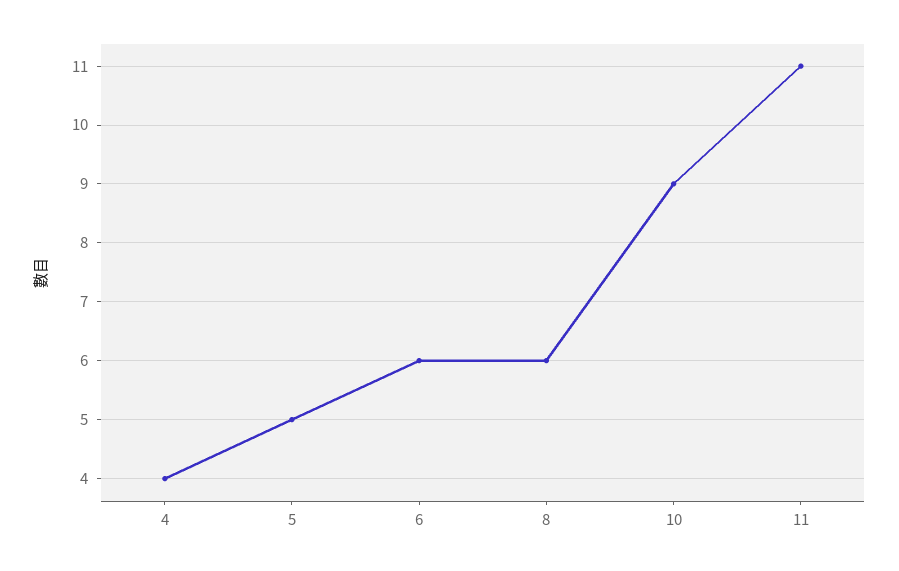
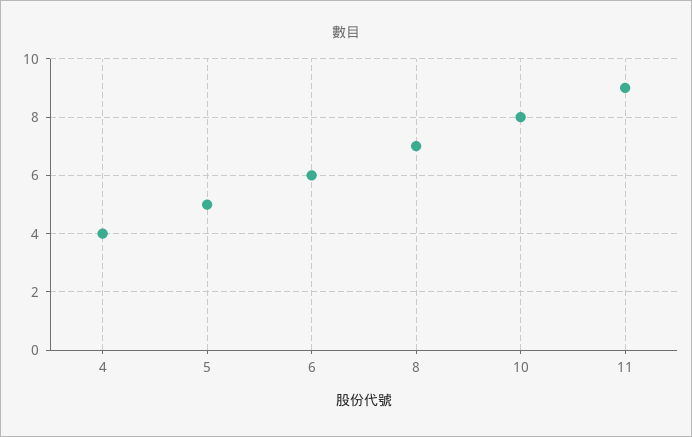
8: 6 -> 7
10: 9 -> 8
11: 11 -> 9

